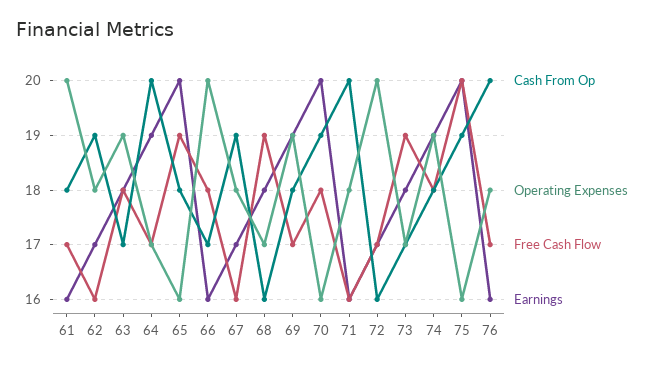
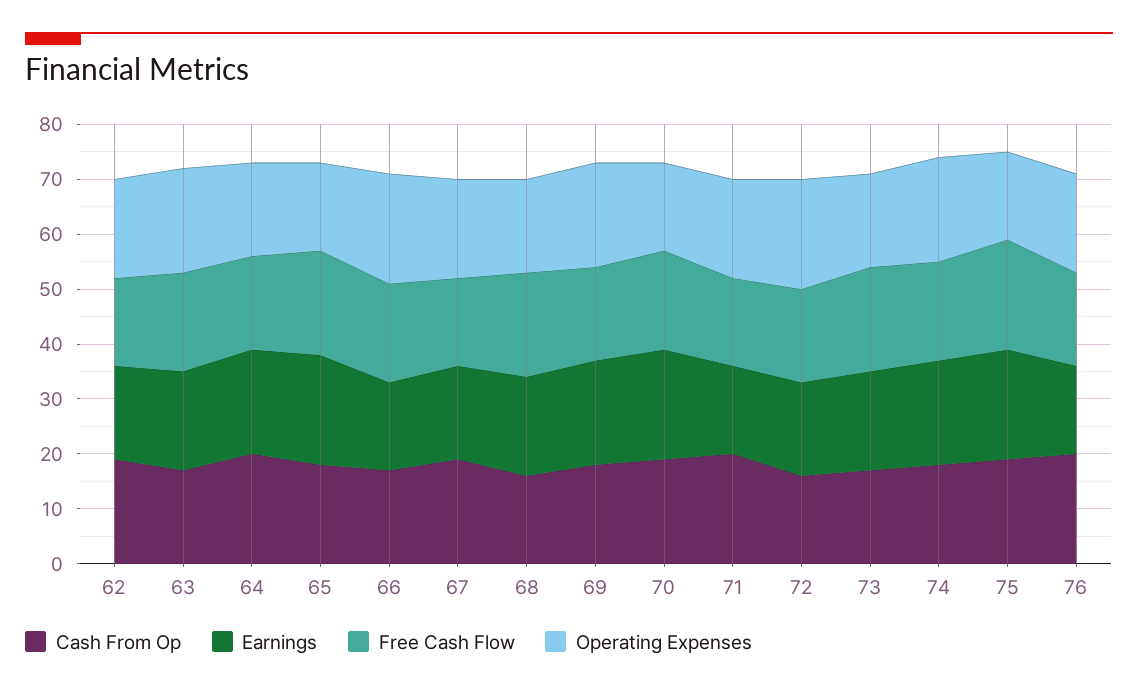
Cash From Op, 61: 18 -> none
Operating Expenses, 61: 20 -> none
Free Cash Flow, 61: 17 -> none
Earnings, 61: 16 -> none

